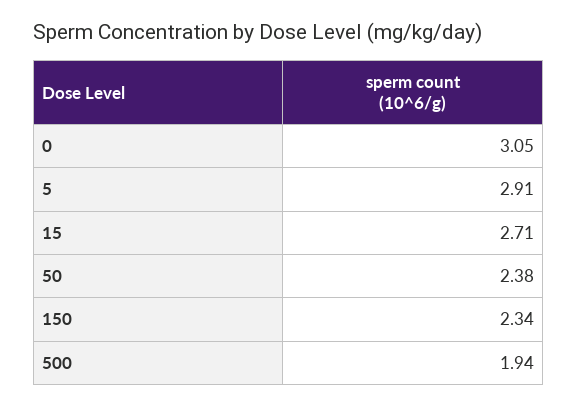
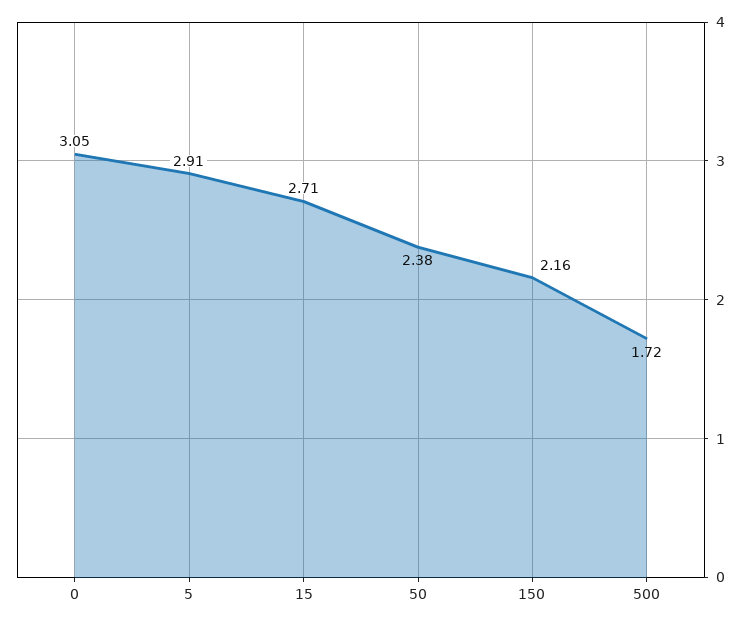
150: 2.34 -> 2.16
500: 1.94 -> 1.72

